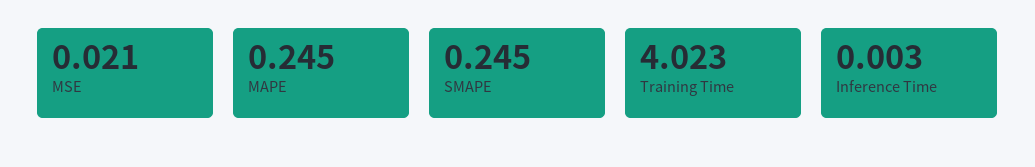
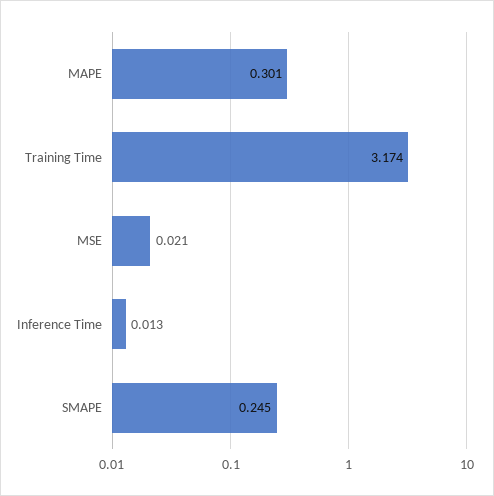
MAPE: 0.245 -> 0.301
Training Time: 4.023 -> 3.174
Inference Time: 0.003 -> 0.013

